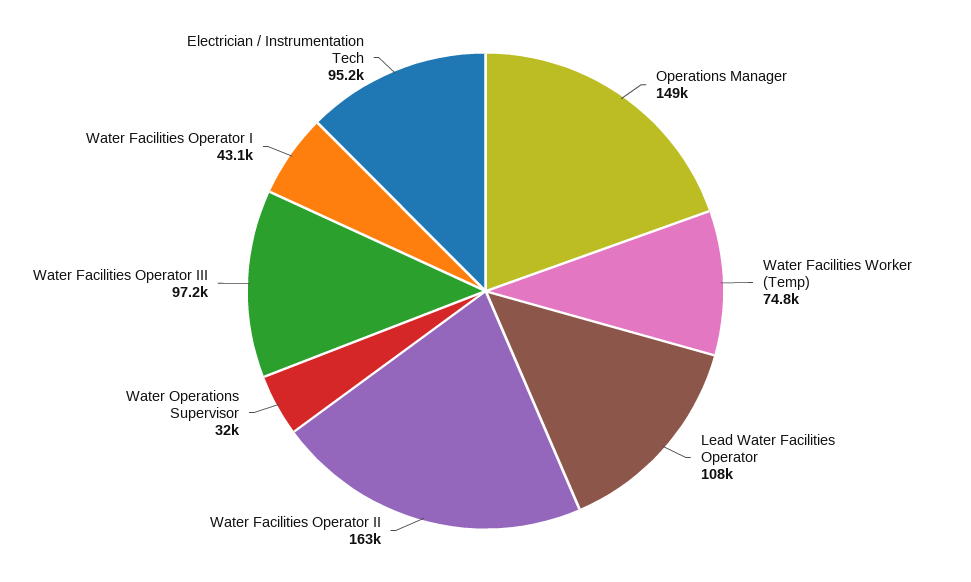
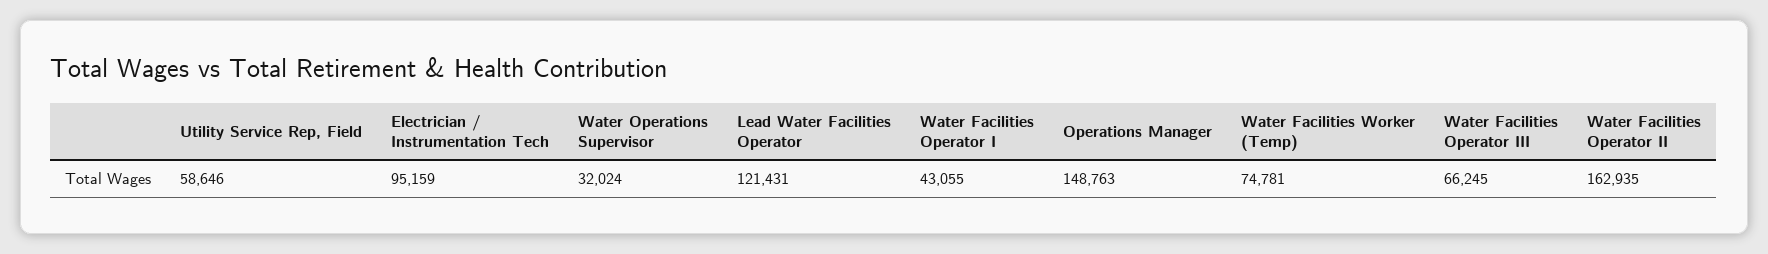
Lead Water Facilities Operator: 108000 -> 121431
Water Facilities Operator III: 97200 -> 66245
Utility Service Rep, Field: none -> 58646

